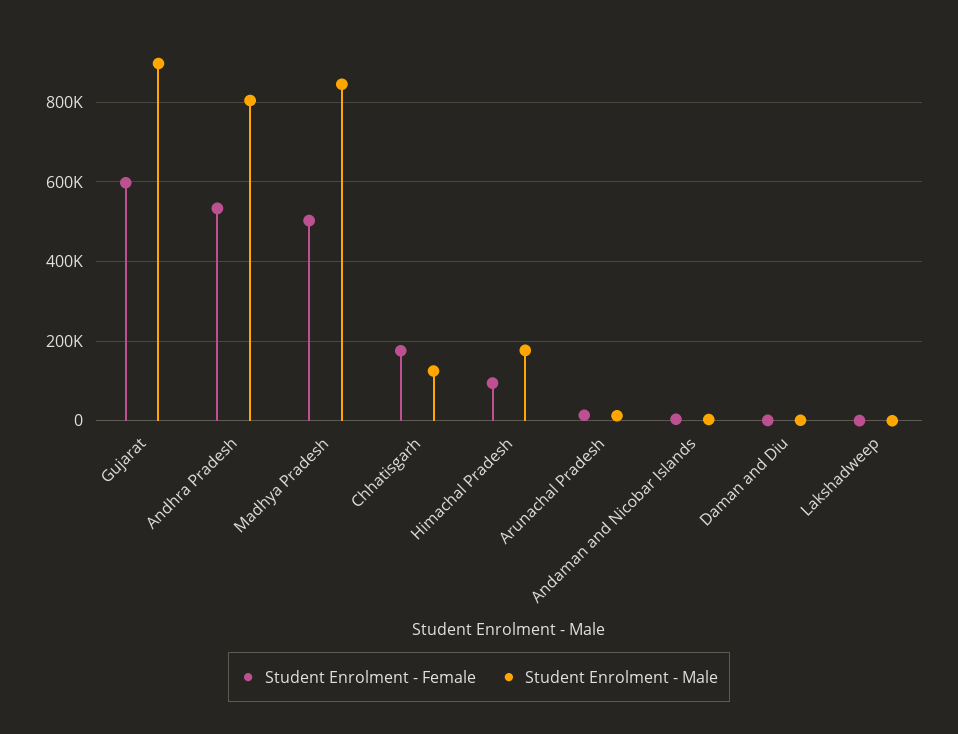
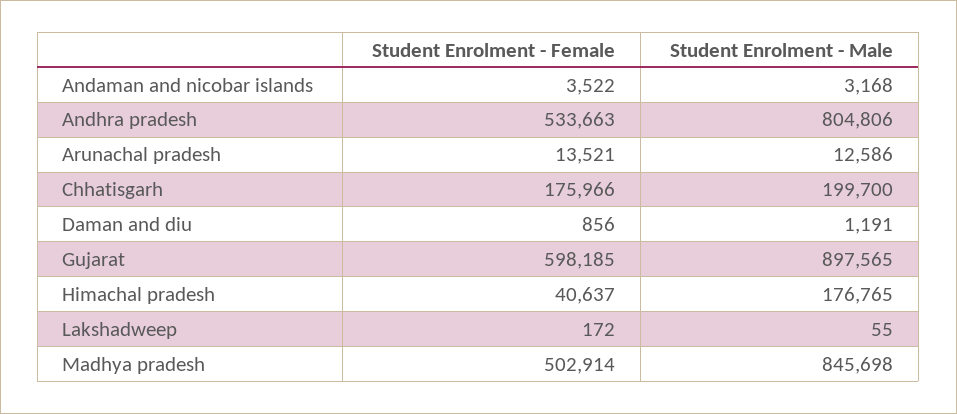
Student Enrolment - Male, Chhatisgarh: 120000 -> 199700
Student Enrolment - Female, Himachal Pradesh: 100000 -> 40637

